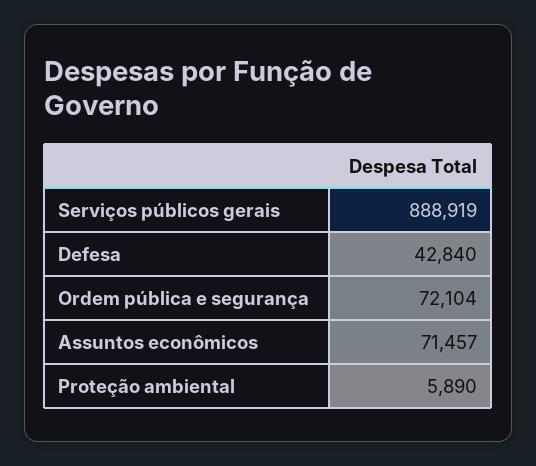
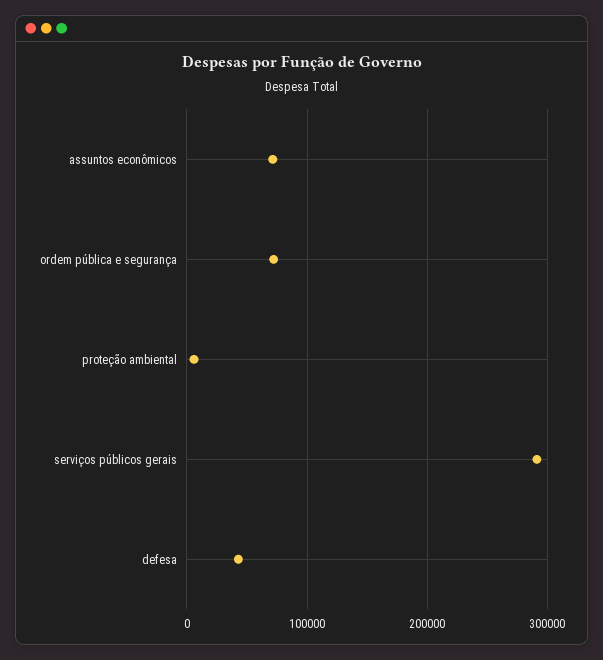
Serviços públicos gerais: 888919 -> 290000

